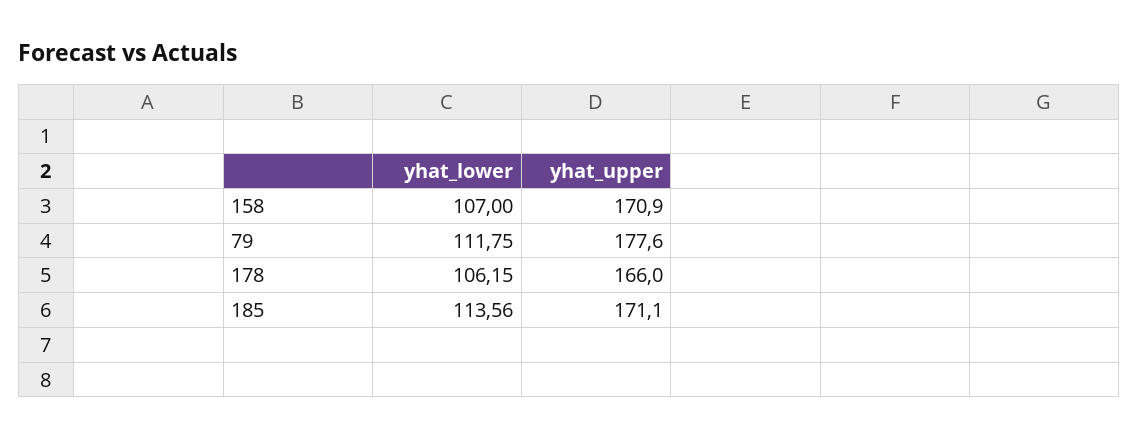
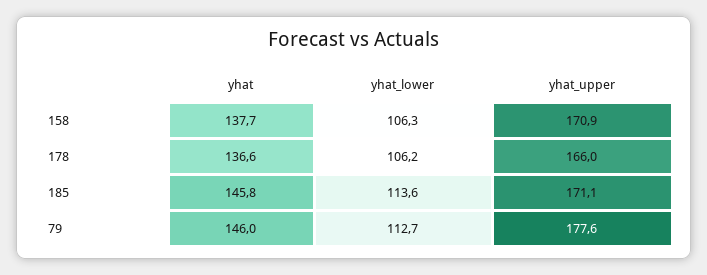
yhat_lower, 158: 107 -> 106.3
yhat_lower, 79: 111.75 -> 112.7
yhat, 158: none -> 137.7
yhat, 178: none -> 136.6
yhat, 185: none -> 145.8
yhat, 79: none -> 146

